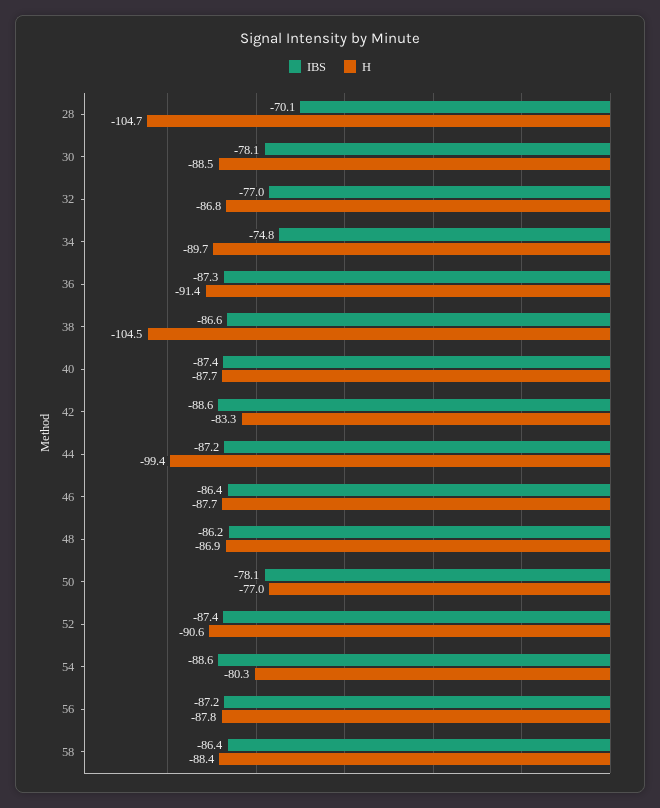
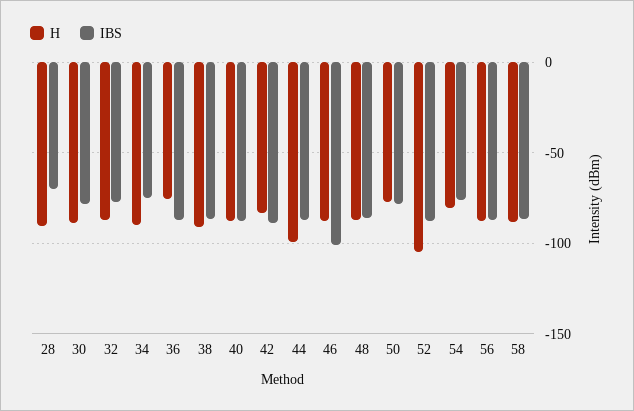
H, 28: -104.7 -> -90
H, 36: -91.4 -> -75
H, 38: -104.5 -> -90
IBS, 46: -86.4 -> -100
H, 52: -90.6 -> -105
IBS, 54: -88.6 -> -75

